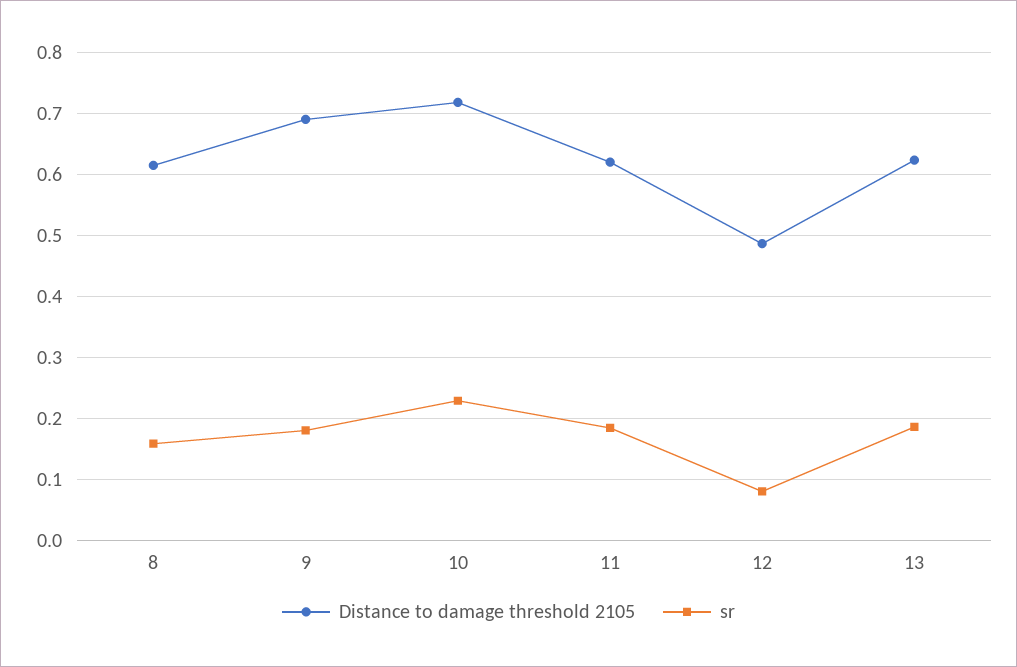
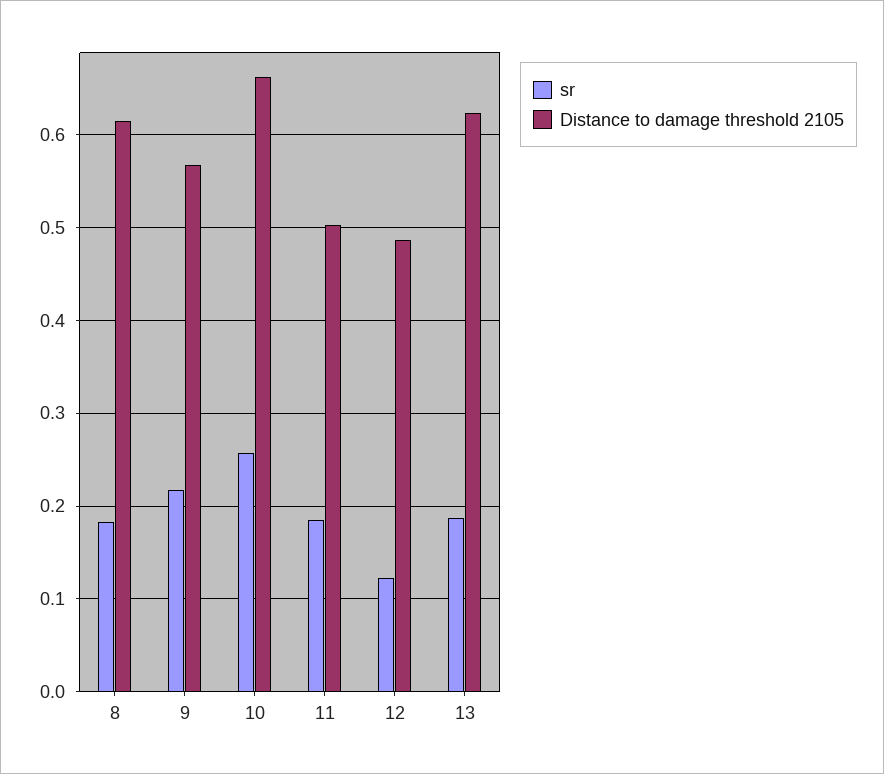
sr, 8: 0.16 -> 0.18
Distance to damage threshold 2105, 9: 0.69 -> 0.57
sr, 9: 0.18 -> 0.22
Distance to damage threshold 2105, 10: 0.72 -> 0.66
sr, 10: 0.23 -> 0.26
Distance to damage threshold 2105, 11: 0.62 -> 0.5
sr, 12: 0.08 -> 0.12

